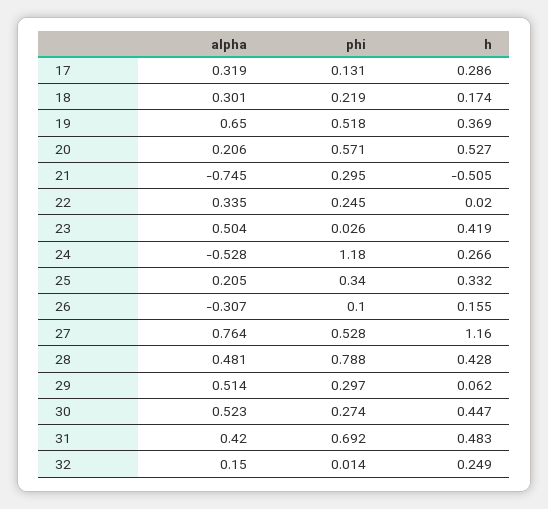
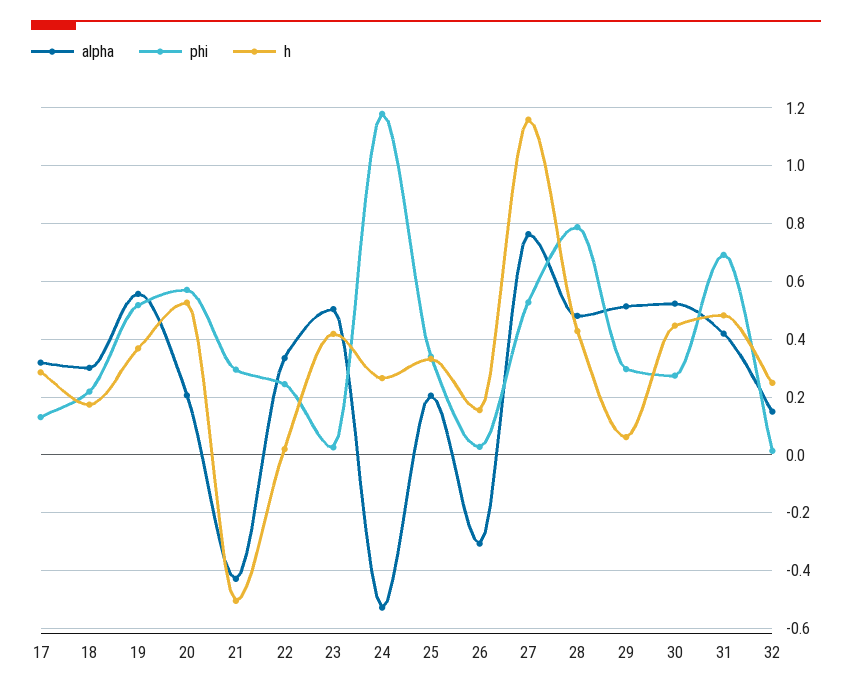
alpha, 19: 0.65 -> 0.55
alpha, 21: -0.745 -> -0.425
phi, 26: 0.1 -> 0.025

